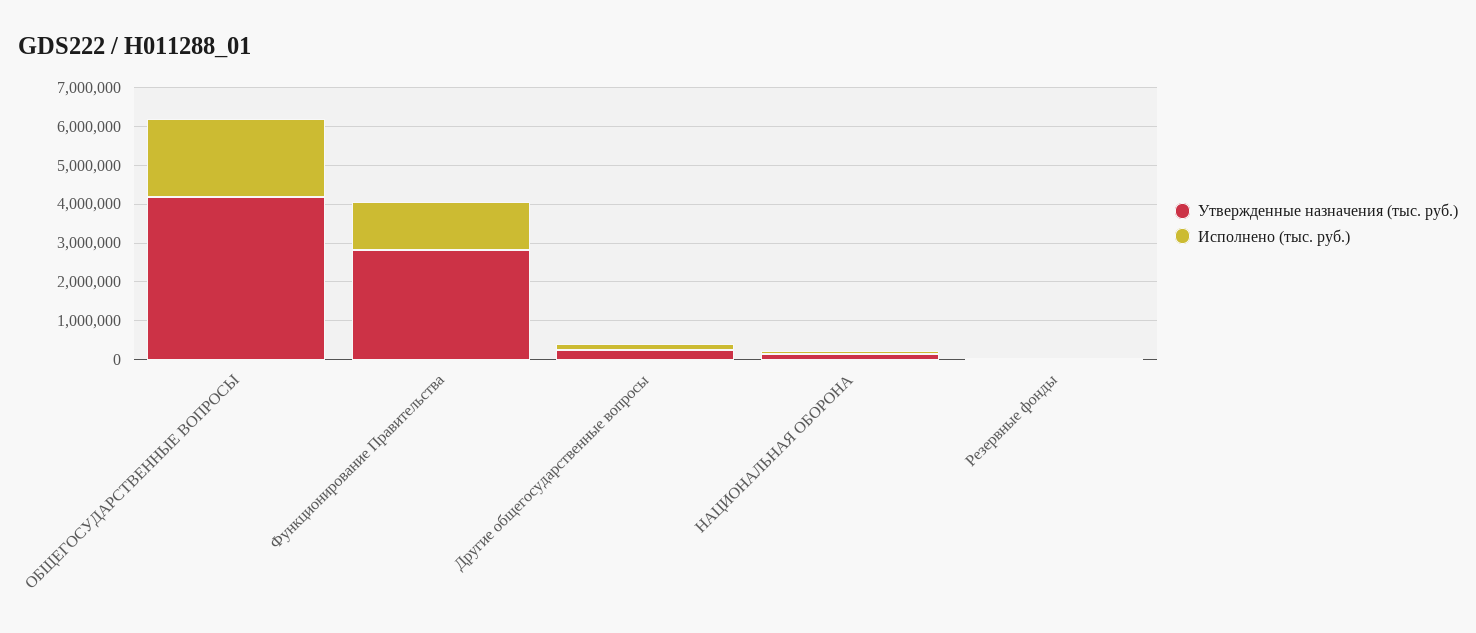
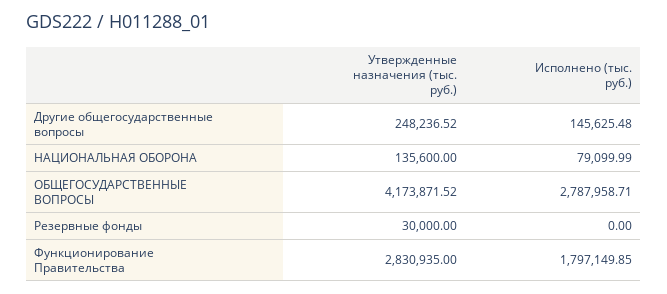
Исполнено (тыс. руб.), ОБЩЕГОСУДАРСТВЕННЫЕ ВОПРОСЫ: 2000000 -> 2787958.71
Исполнено (тыс. руб.), Функционирование Правительства: 1250000 -> 1797149.85

